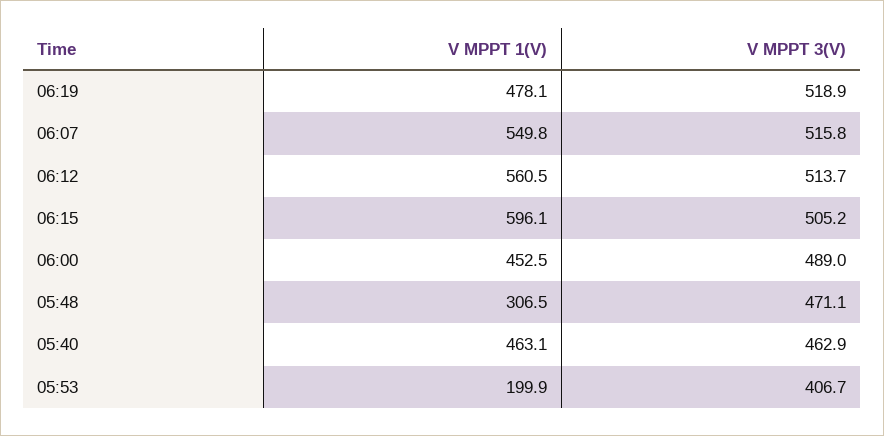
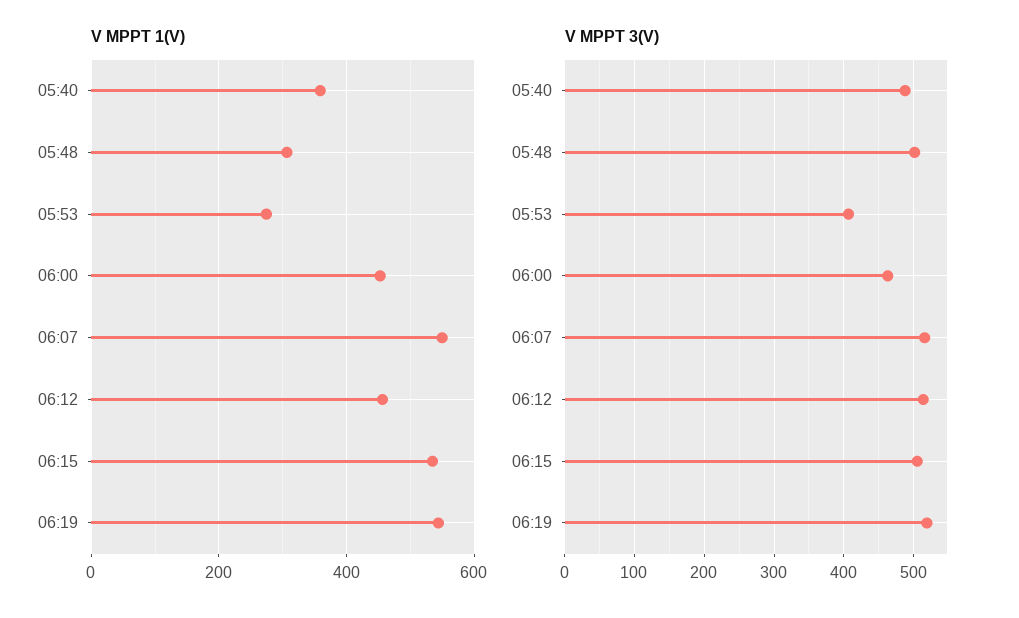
V MPPT 1(V), 06:19: 478.1 -> 540
V MPPT 1(V), 06:12: 560.5 -> 460
V MPPT 1(V), 06:15: 596.1 -> 540
V MPPT 3(V), 06:00: 489 -> 460
V MPPT 3(V), 05:48: 471.1 -> 500
V MPPT 1(V), 05:40: 463.1 -> 360
V MPPT 3(V), 05:40: 462.9 -> 490
V MPPT 1(V), 05:53: 199.9 -> 280

